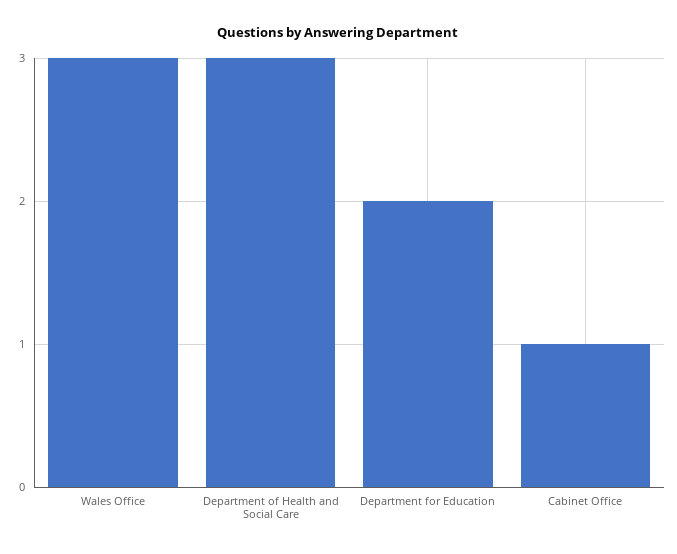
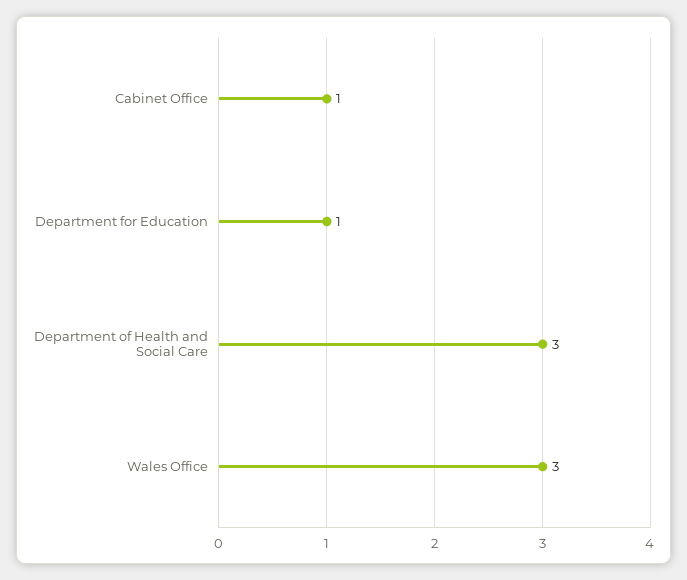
Department for Education: 2 -> 1

